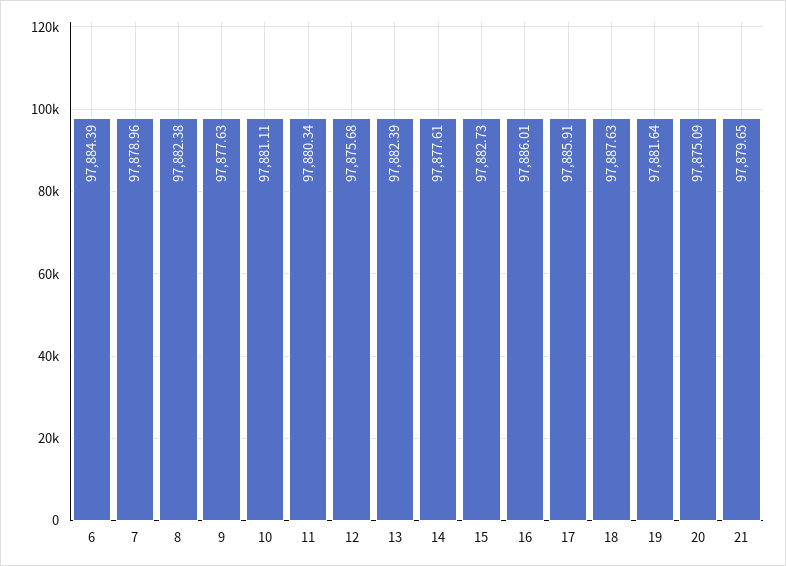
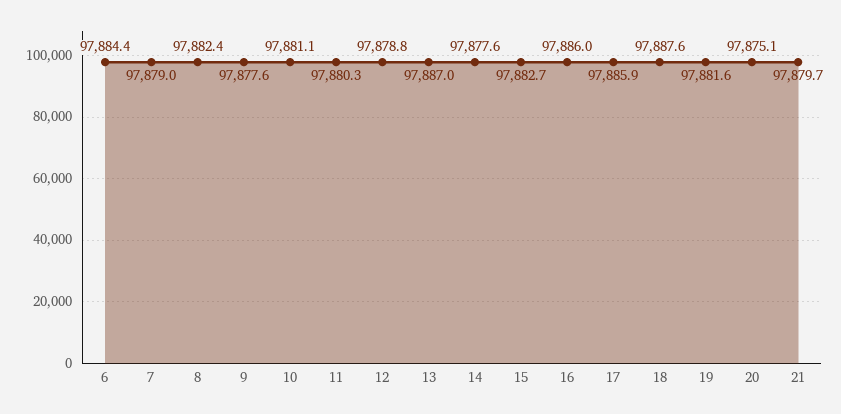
12: 97875.68 -> 97878.8
13: 97882.39 -> 97887

